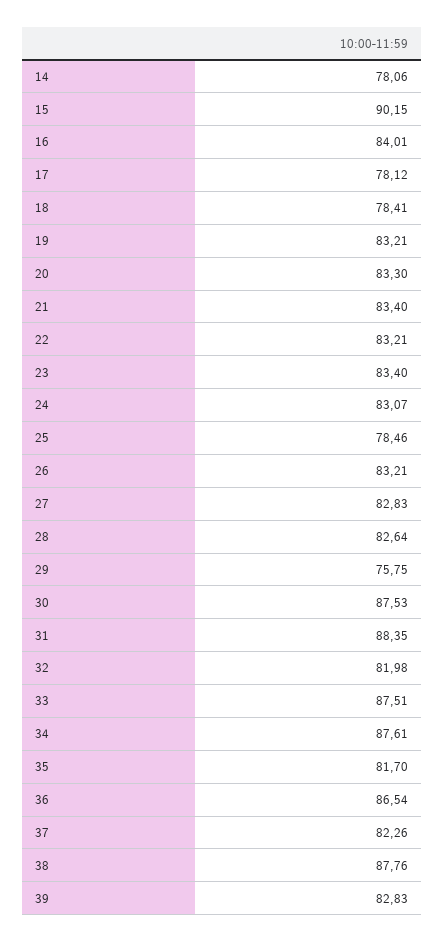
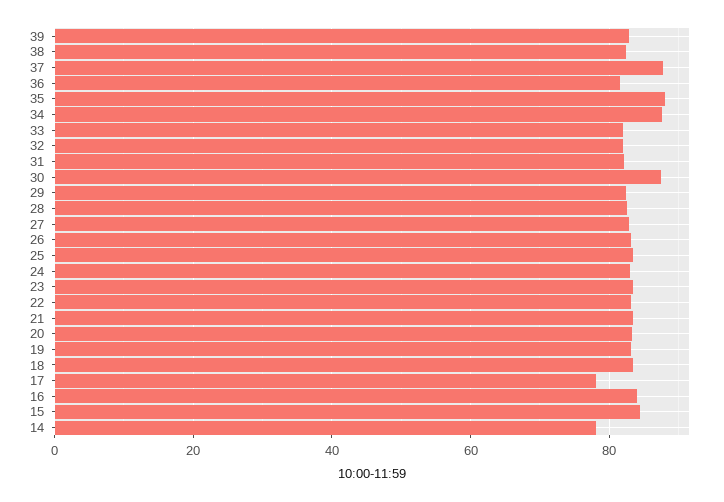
15: 90.15 -> 84
18: 78.41 -> 84
25: 78.46 -> 84
29: 75.75 -> 82
31: 88.35 -> 82
33: 87.51 -> 82
35: 81.7 -> 88
36: 86.54 -> 82
37: 82.26 -> 88
38: 87.76 -> 82

